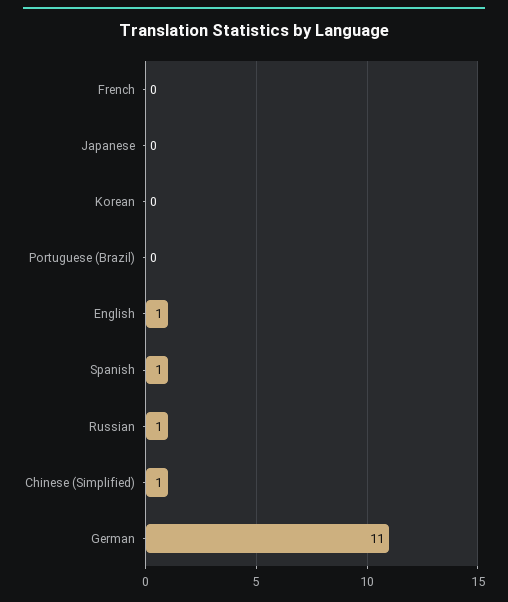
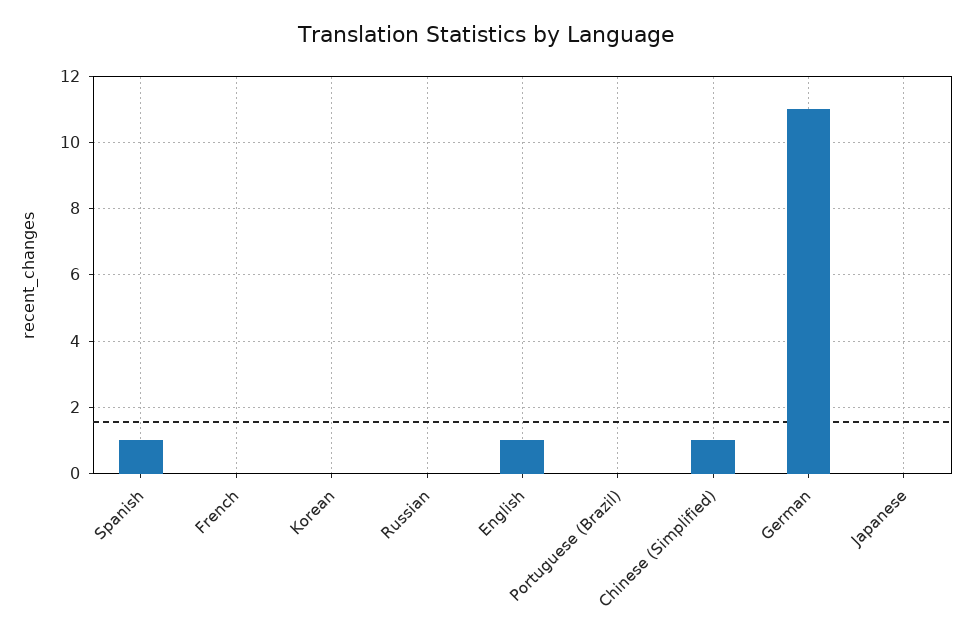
Russian: 1 -> 0

